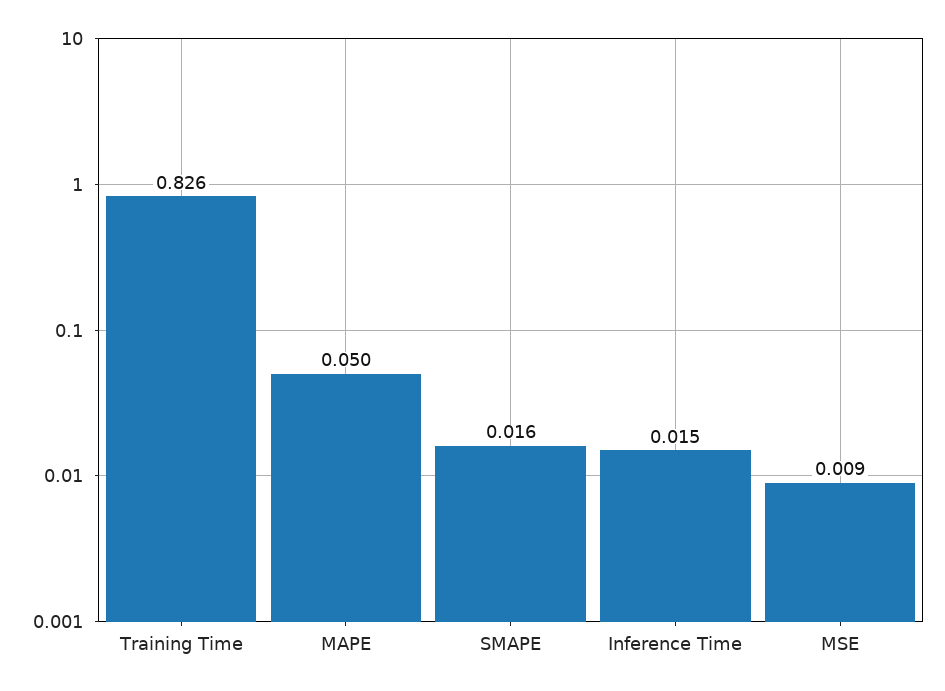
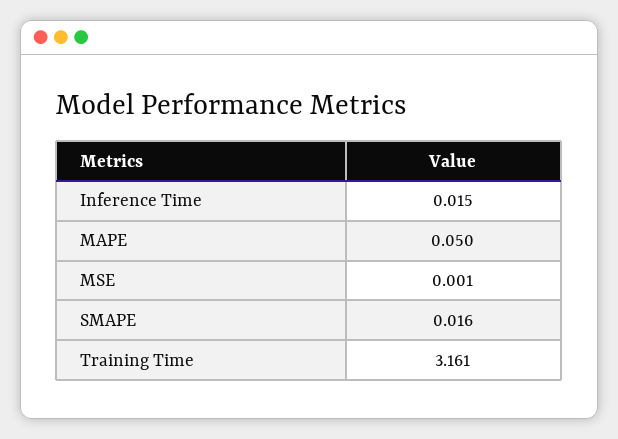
Training Time: 0.826 -> 3.161
MSE: 0.009 -> 0.001

